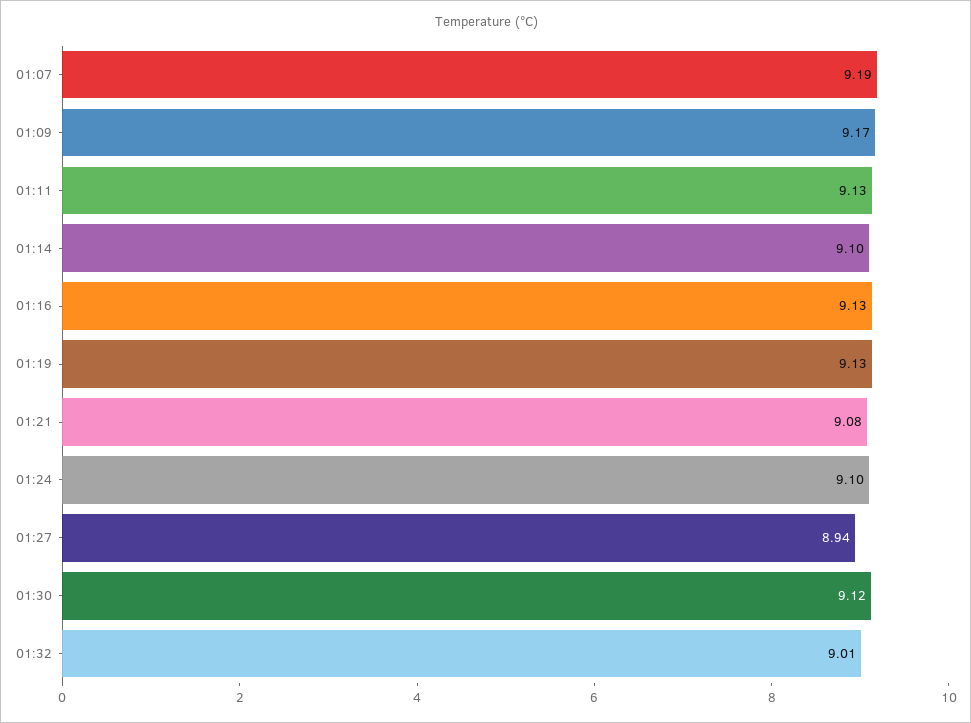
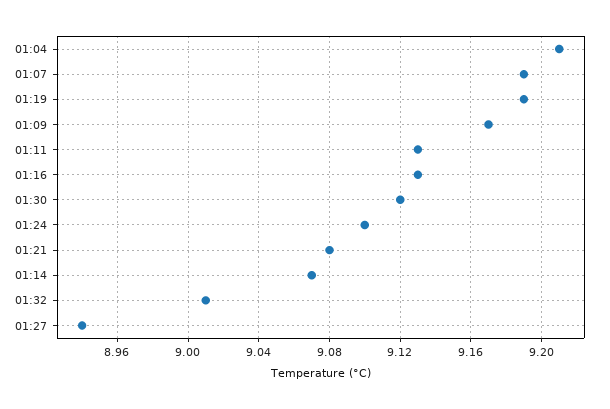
01:14: 9.1 -> 9.07
01:19: 9.13 -> 9.19
01:04: none -> 9.21

